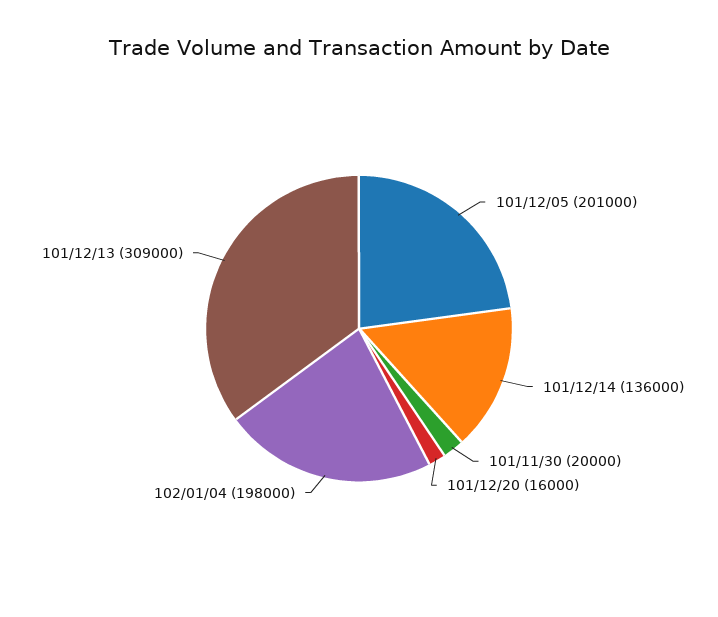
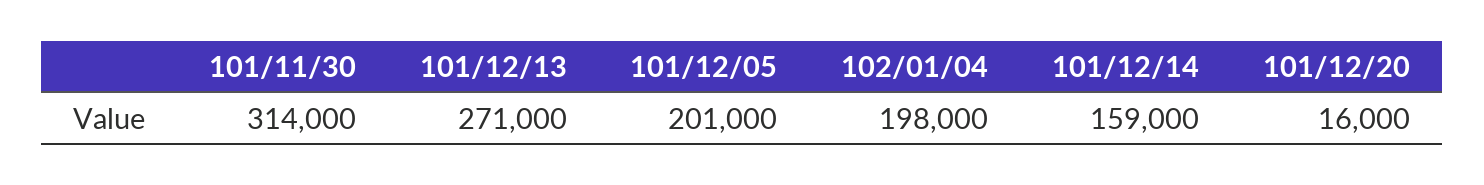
101/12/14: 136000 -> 159000
101/11/30: 20000 -> 314000
101/12/13: 309000 -> 271000

